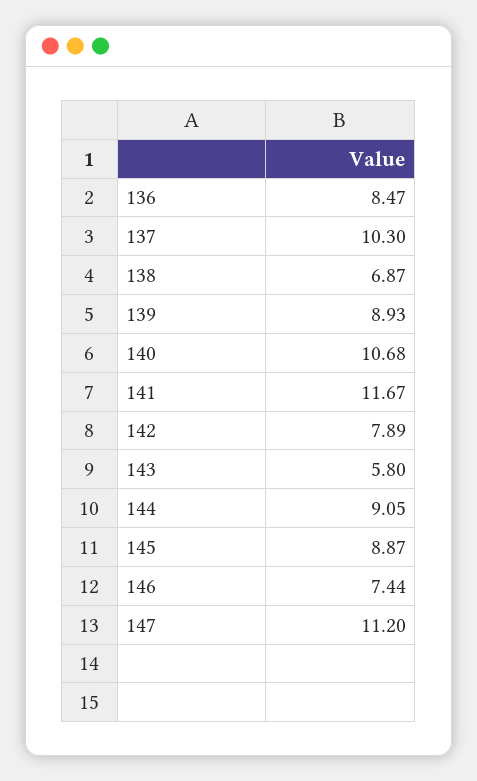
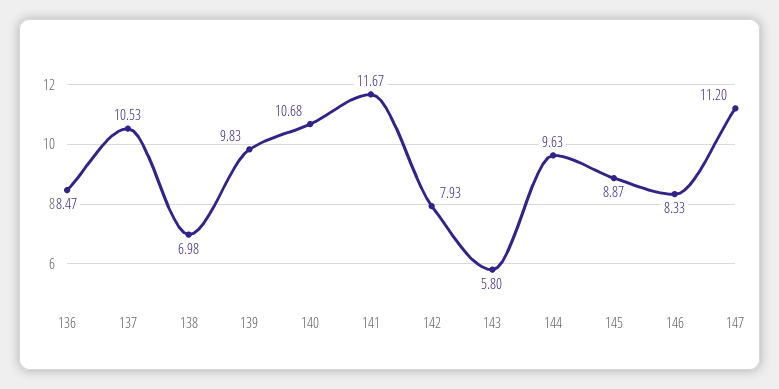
137: 10.3 -> 10.53
138: 6.87 -> 6.98
139: 8.93 -> 9.83
142: 7.89 -> 7.93
144: 9.05 -> 9.63
146: 7.44 -> 8.33

